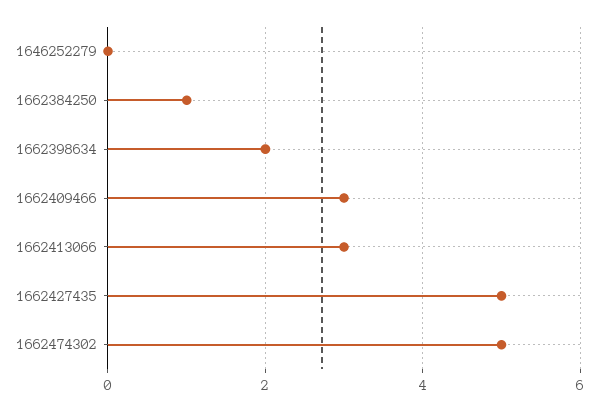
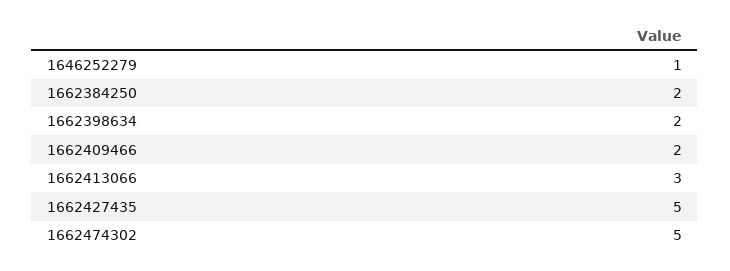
1646252279: 0 -> 1
1662384250: 1 -> 2
1662409466: 3 -> 2

